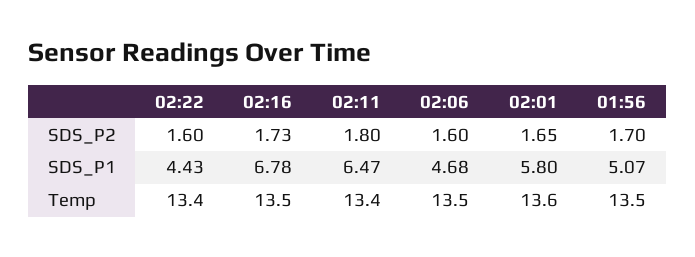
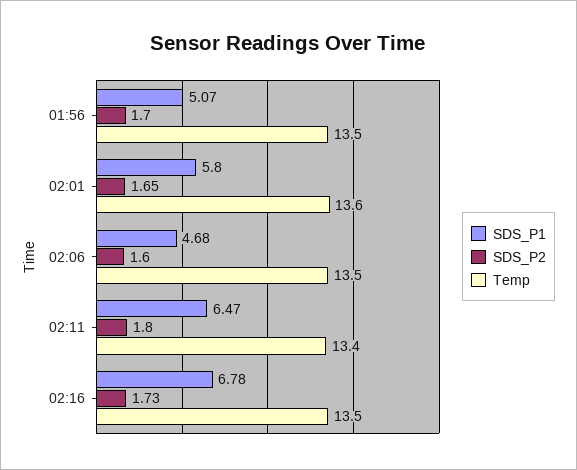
SDS_P2, 02:22: 1.6 -> none
SDS_P1, 02:22: 4.43 -> none
Temp, 02:22: 13.4 -> none

